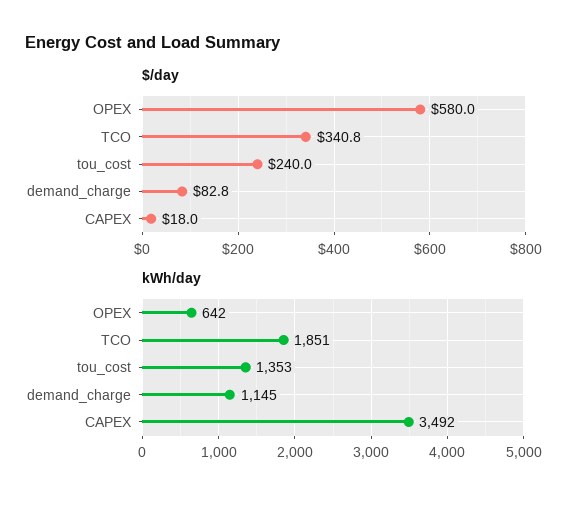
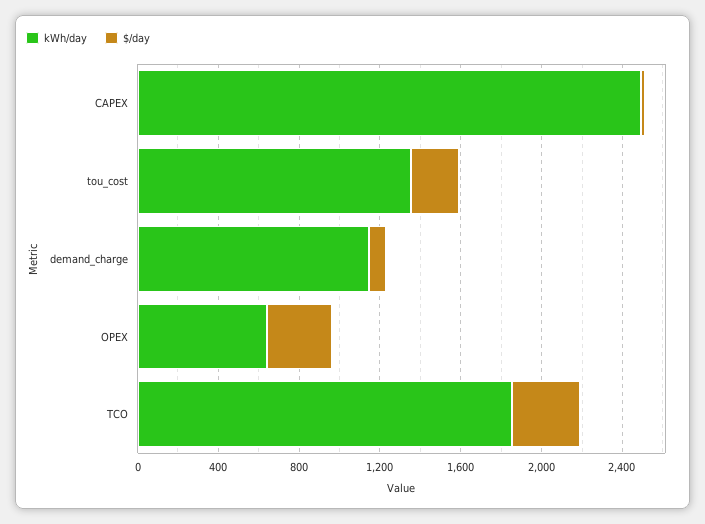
$/day, OPEX: 580 -> 300
kWh/day, CAPEX: 3492 -> 2500

